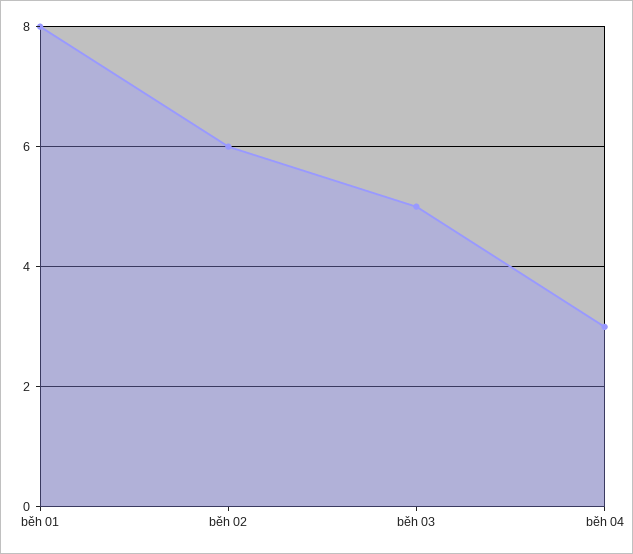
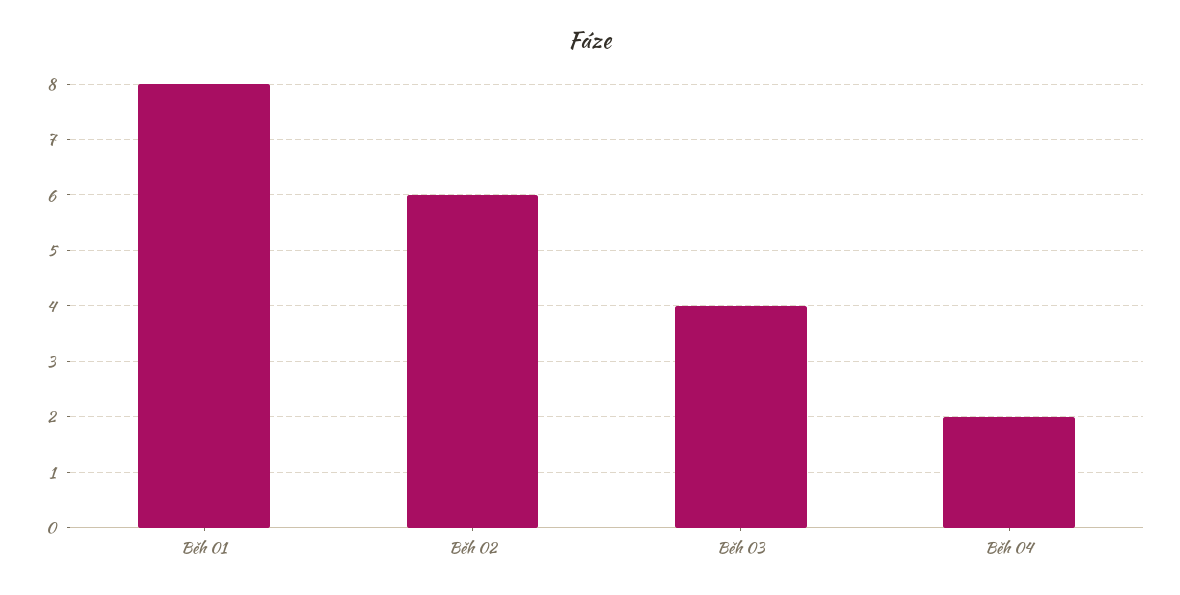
běh 03: 5 -> 4
běh 04: 3 -> 2

